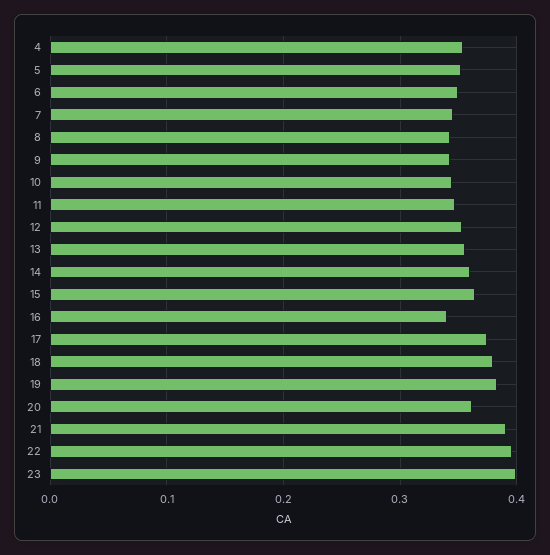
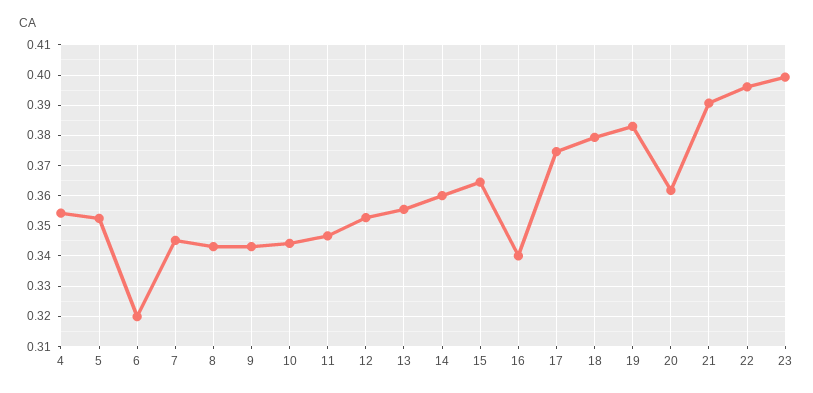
6: 0.35 -> 0.32

